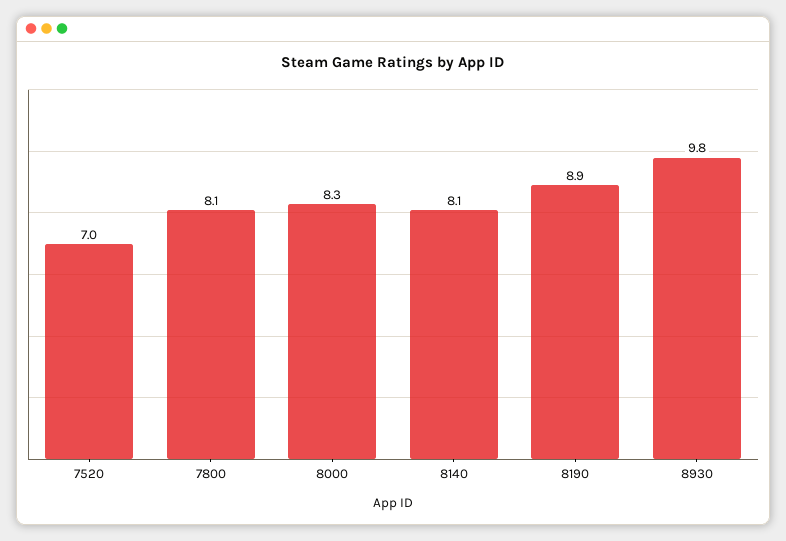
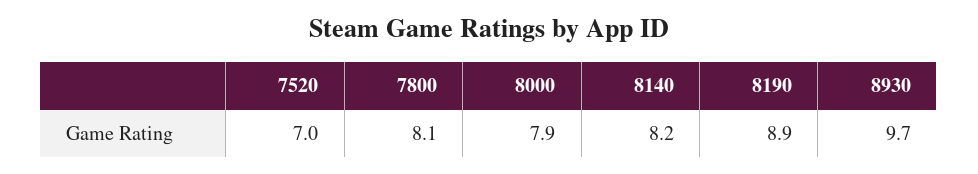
8000: 8.3 -> 7.9
8140: 8.1 -> 8.2
8930: 9.8 -> 9.7

